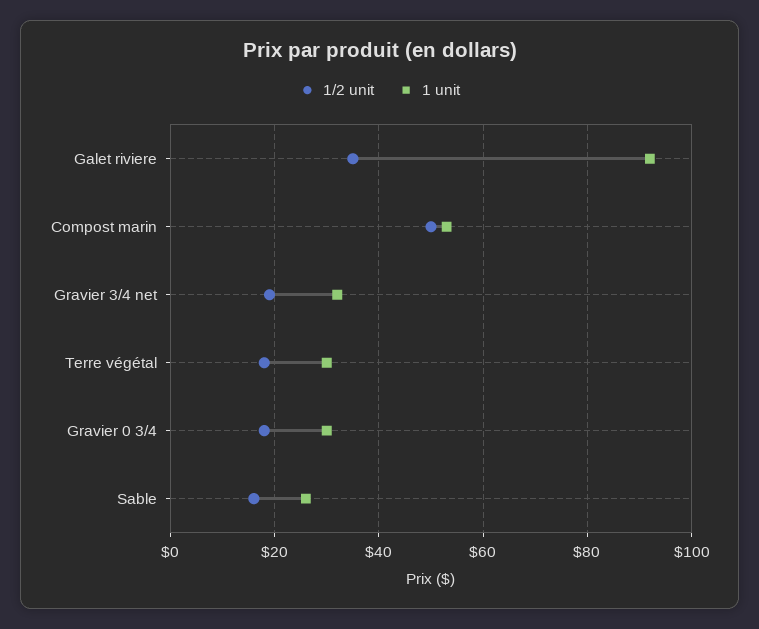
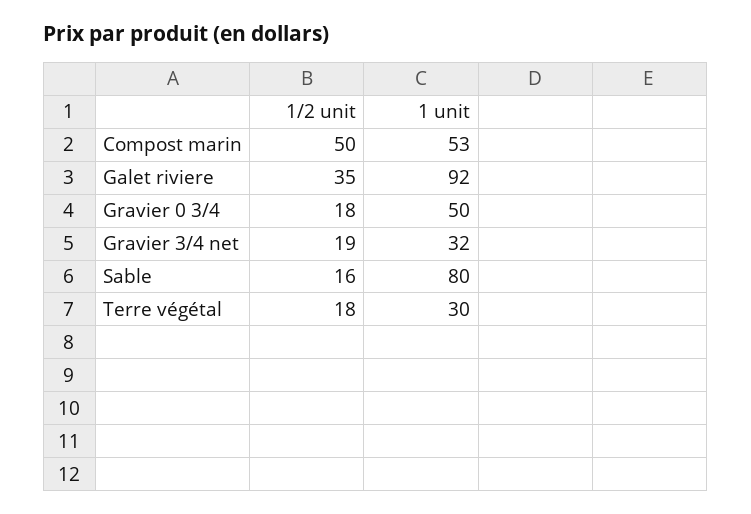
1 unit, Gravier 0 3/4: 30 -> 50
1 unit, Sable: 25 -> 80

